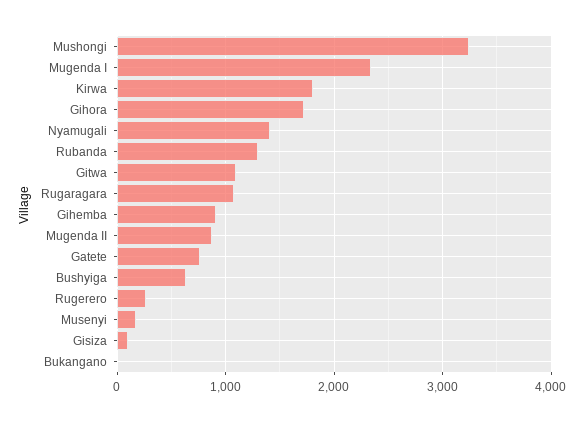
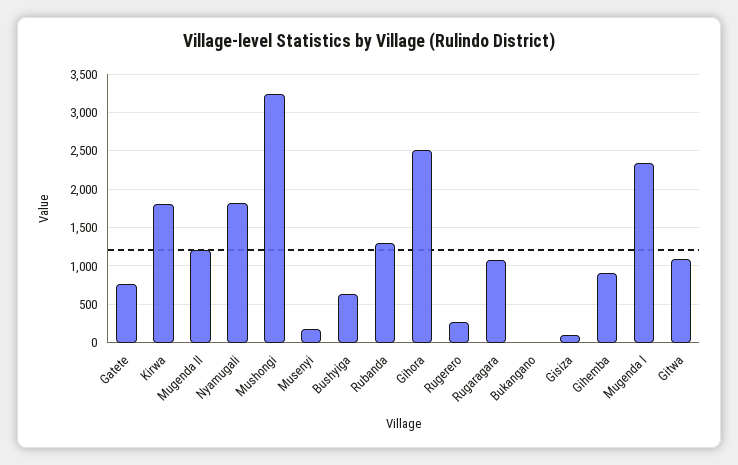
Gihora: 1700 -> 2500
Nyamugali: 1400 -> 1800
Mugenda II: 900 -> 1200

